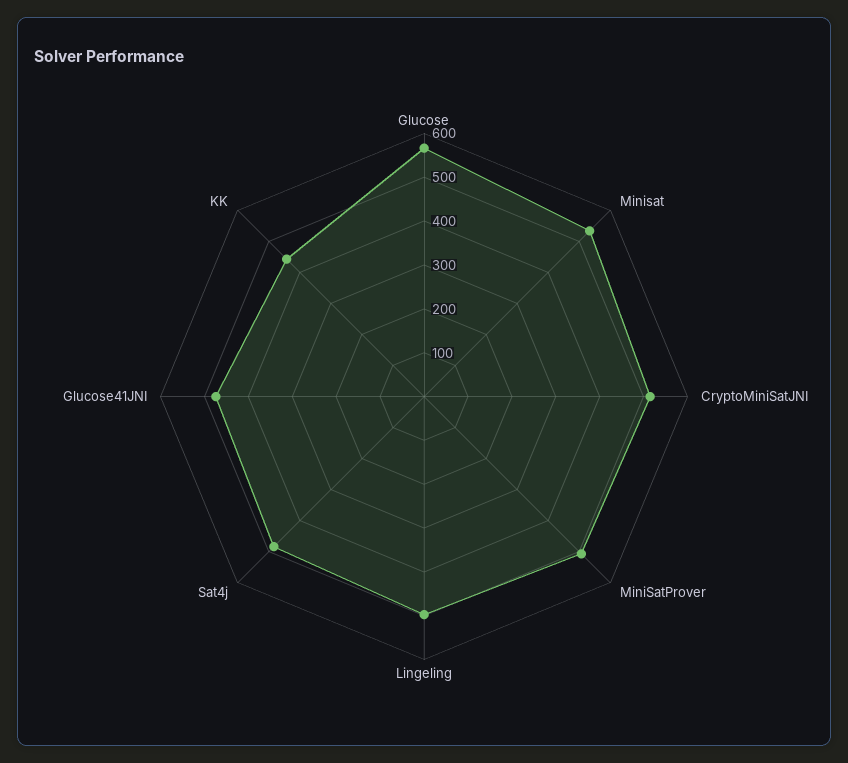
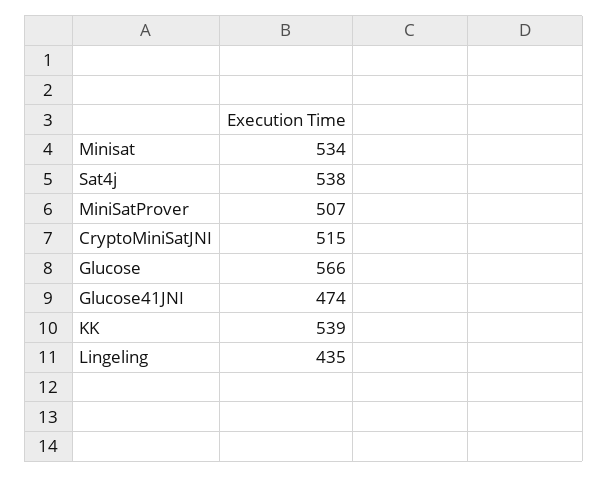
Lingeling: 500 -> 435
Sat4j: 480 -> 538
KK: 440 -> 539

